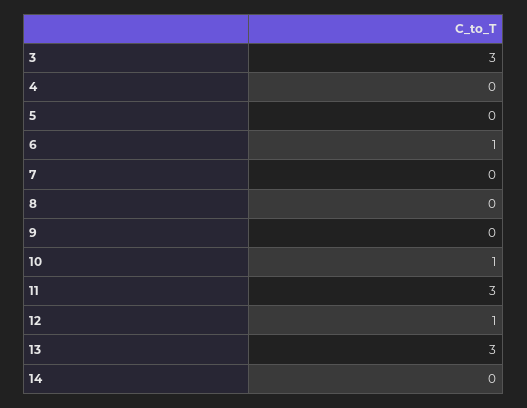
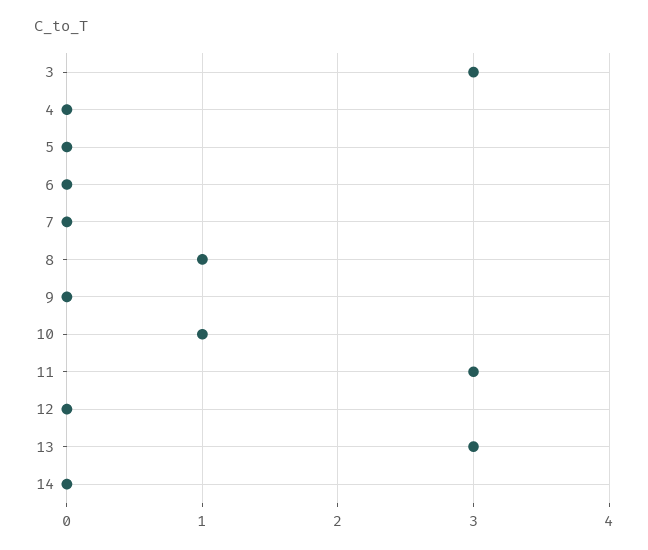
6: 1 -> 0
8: 0 -> 1
12: 1 -> 0

